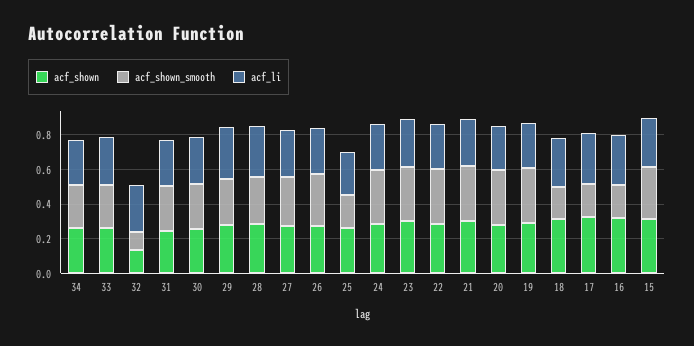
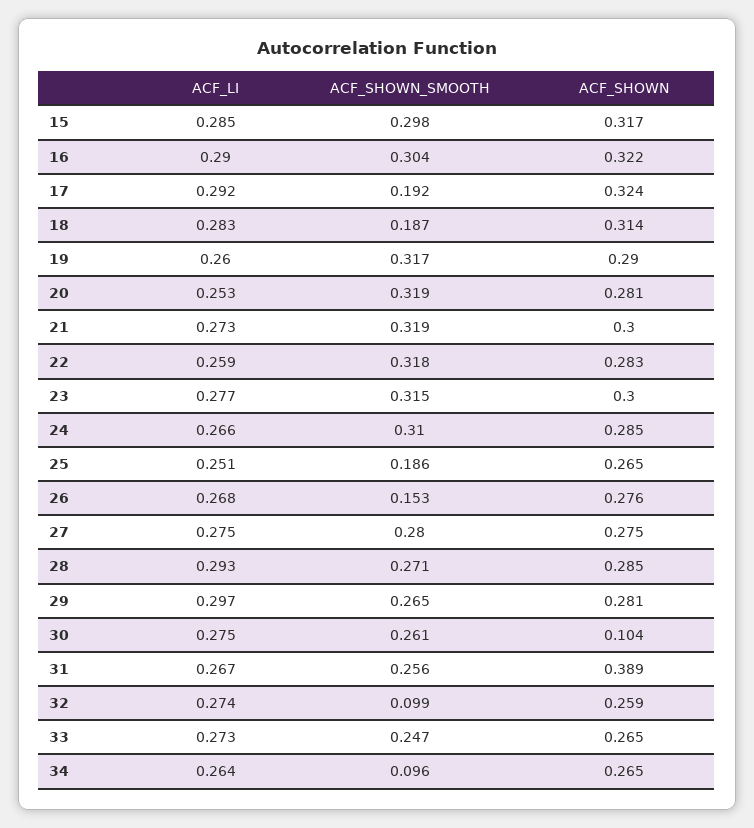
acf_shown_smooth, 34: 0.25 -> 0.096
acf_shown, 32: 0.15 -> 0.259
acf_shown, 31: 0.25 -> 0.389
acf_shown, 30: 0.25 -> 0.104
acf_shown_smooth, 26: 0.3 -> 0.153
acf_shown_smooth, 16: 0.2 -> 0.304

